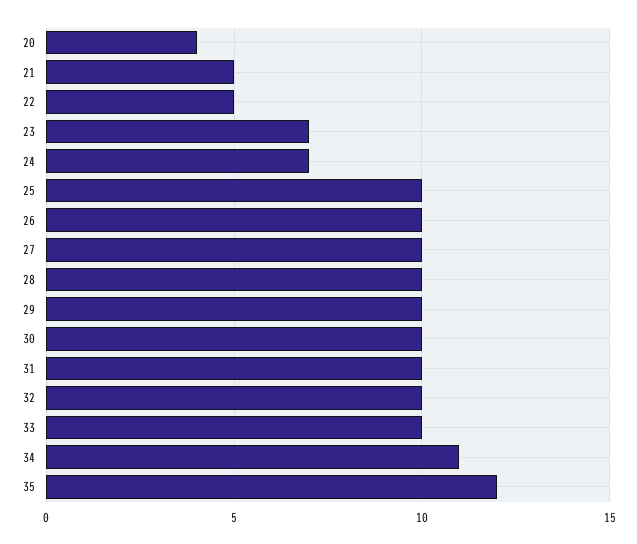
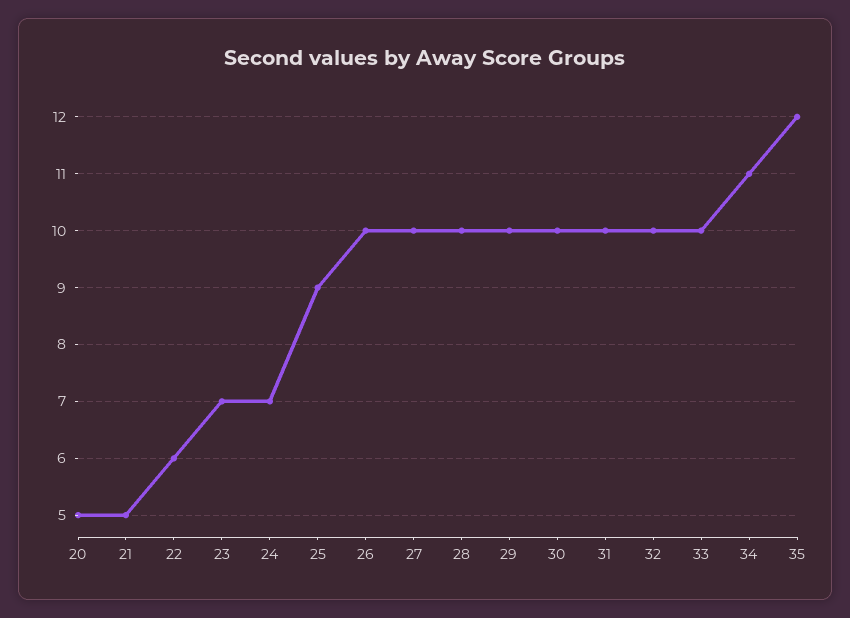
20: 4 -> 5
22: 5 -> 6
25: 10 -> 9

